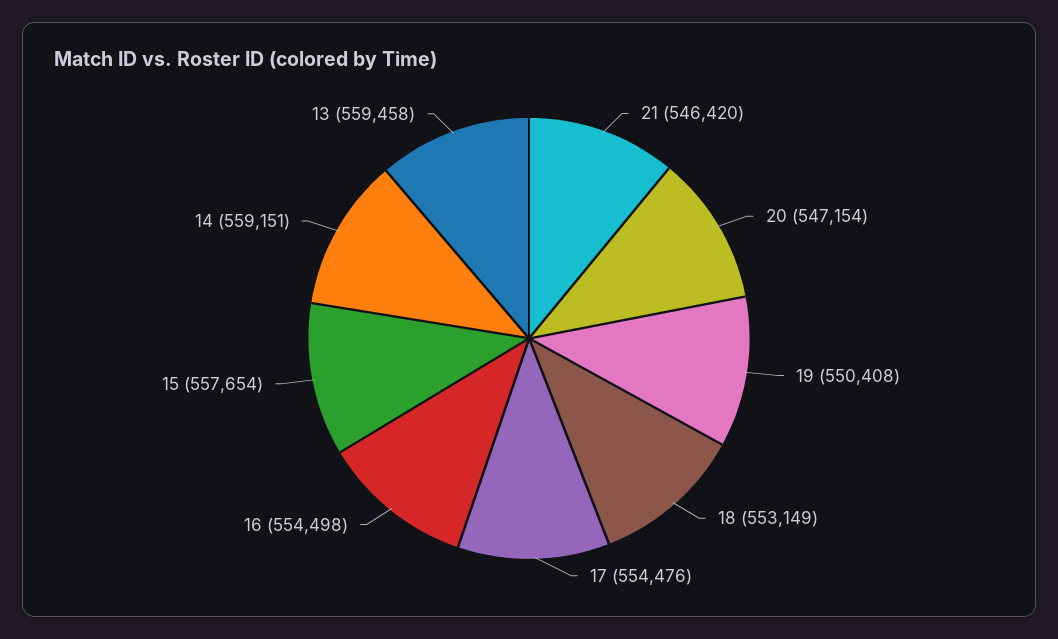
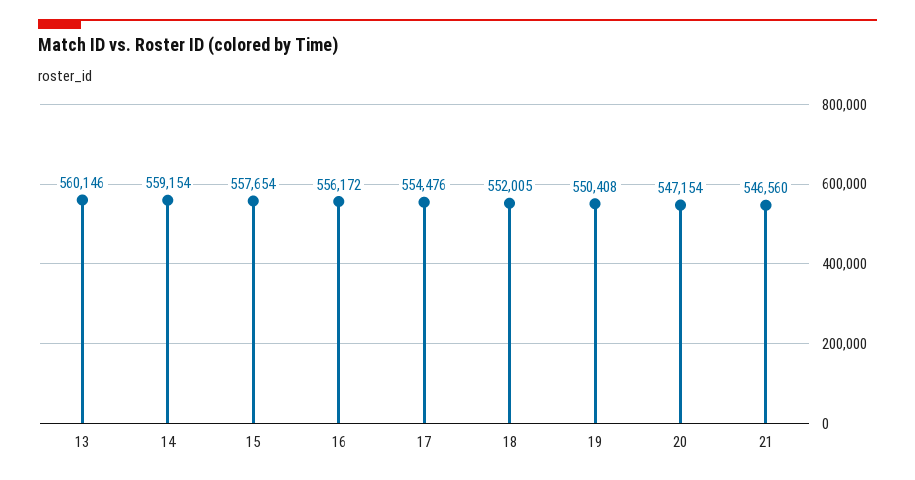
21: 546420 -> 546560
18: 553149 -> 552005
16: 554498 -> 556172
14: 559151 -> 559154
13: 559458 -> 560146

